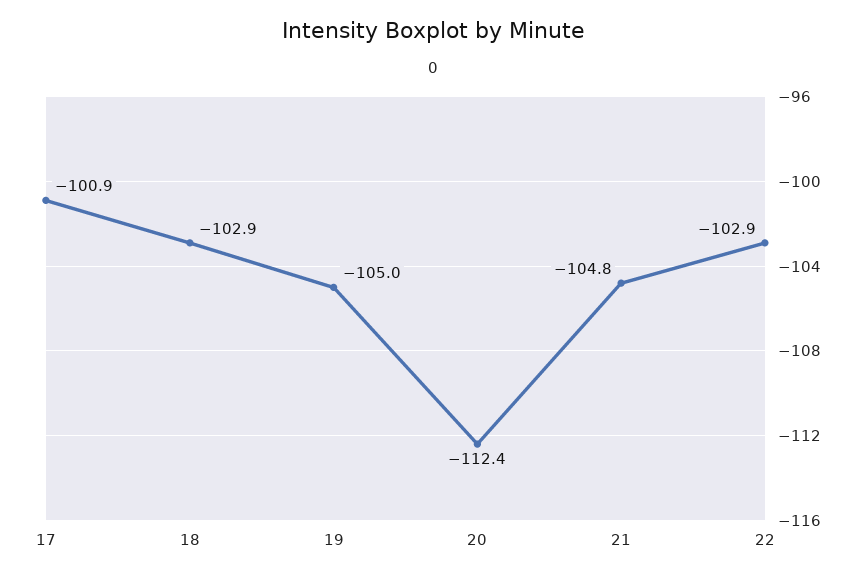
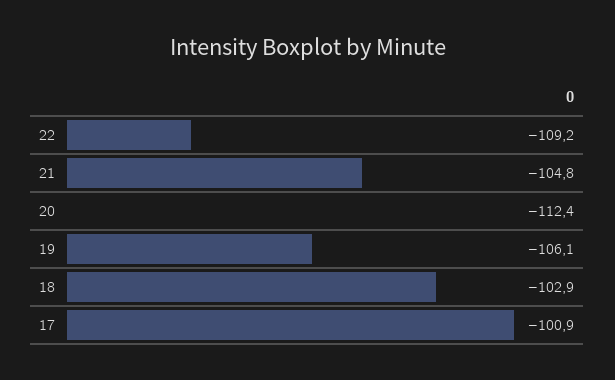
19: -105 -> -106.1
22: -102.9 -> -109.2

